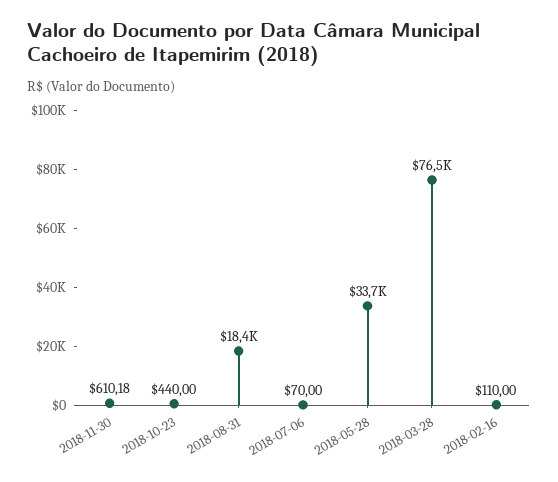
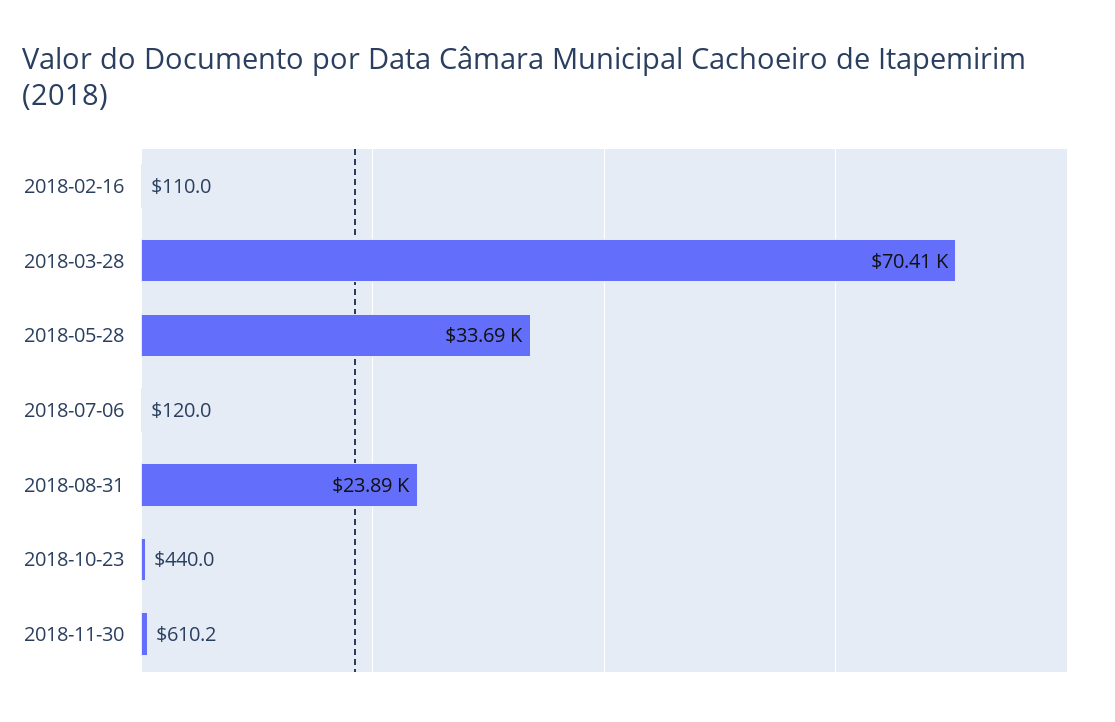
2018-08-31: 18400 -> 23890
2018-07-06: 70 -> 120
2018-03-28: 76500 -> 70410

